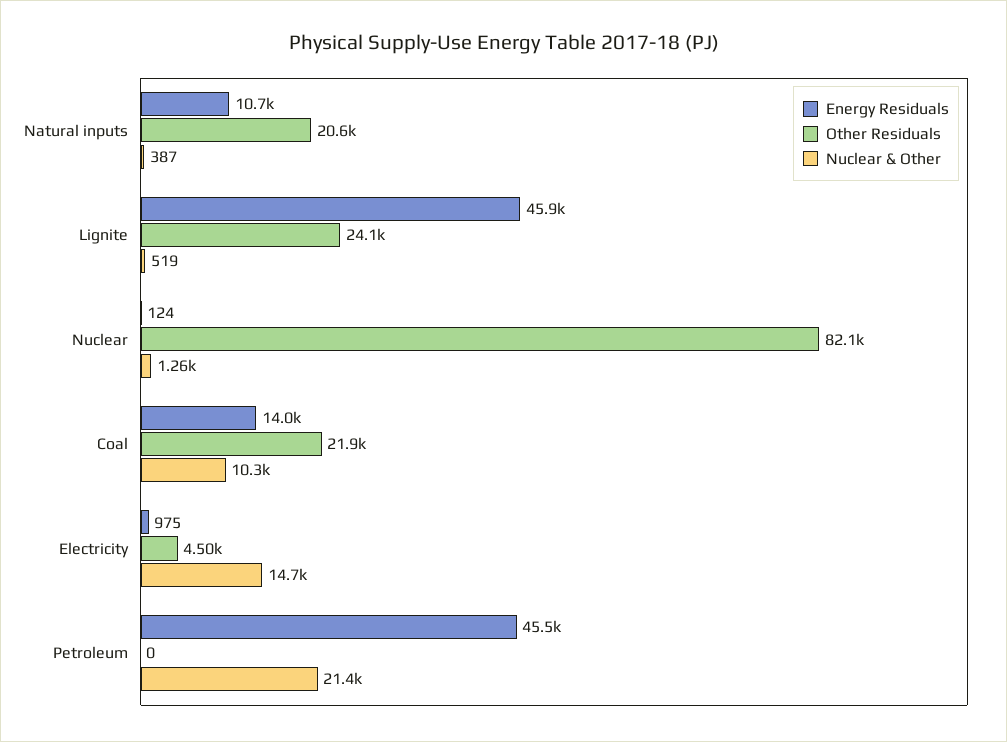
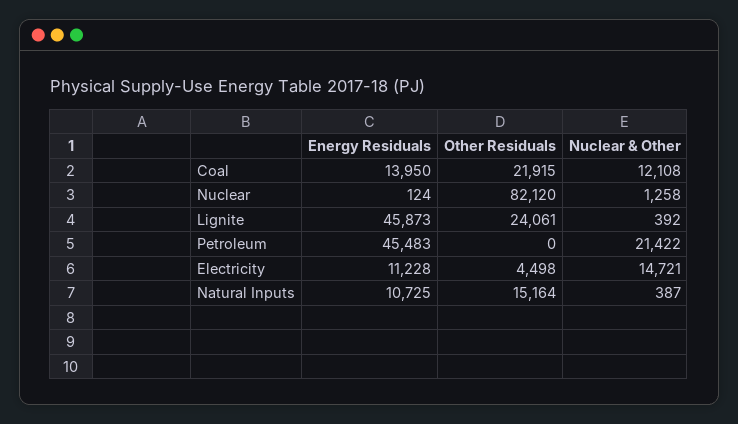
Other Residuals, Natural inputs: 20600 -> 15164
Nuclear & Other, Lignite: 519 -> 392
Nuclear & Other, Coal: 10300 -> 12108
Energy Residuals, Electricity: 975 -> 11228

